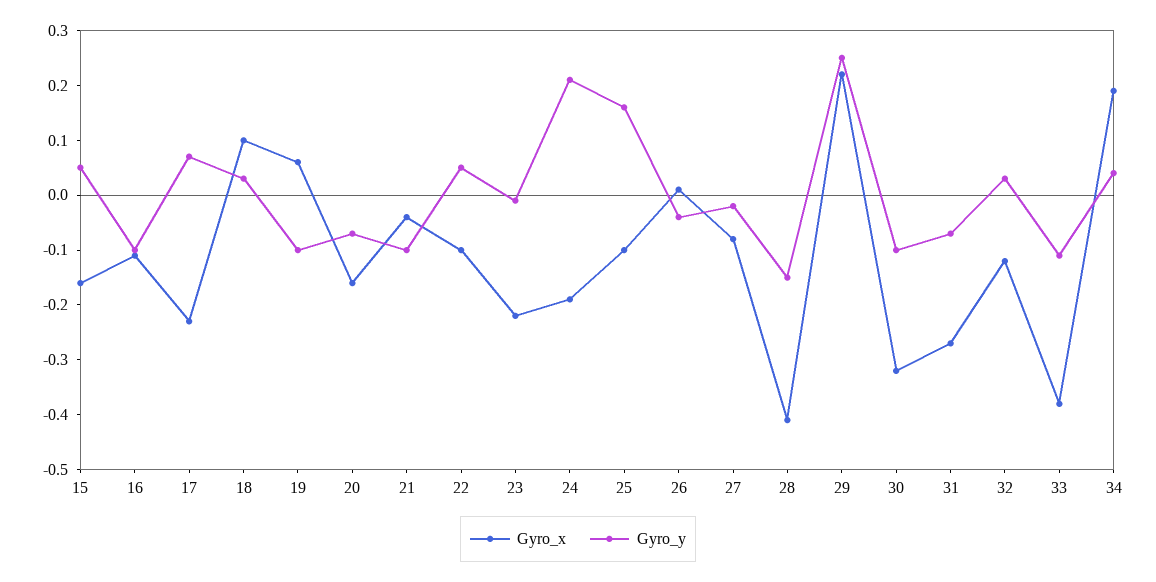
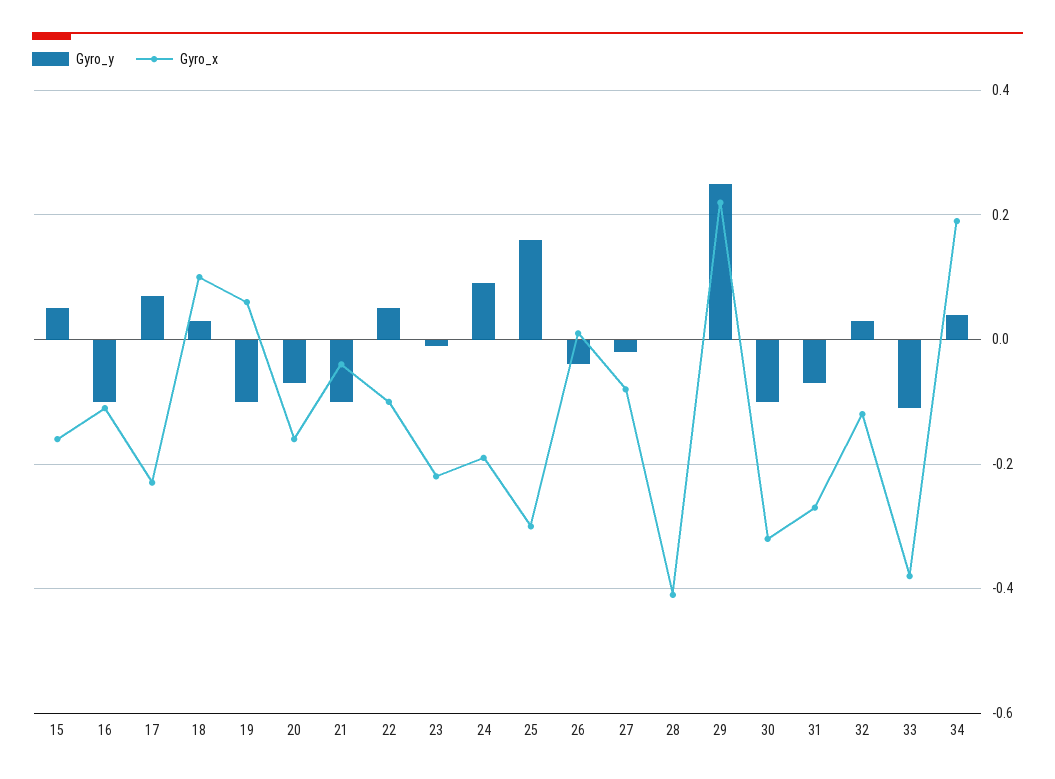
Gyro_y, 24: 0.2 -> 0.1
Gyro_x, 25: -0.1 -> -0.3
Gyro_y, 28: -0.15 -> 0

